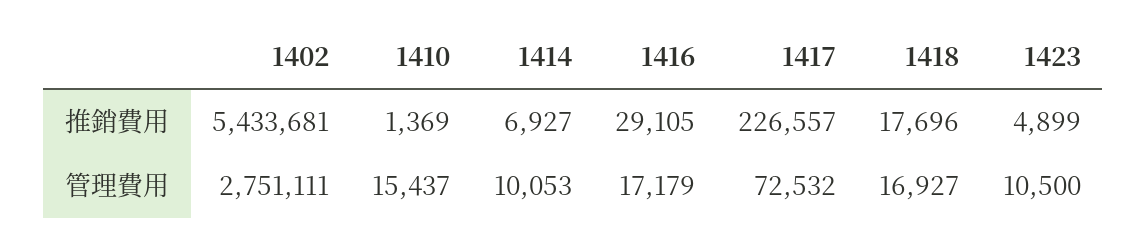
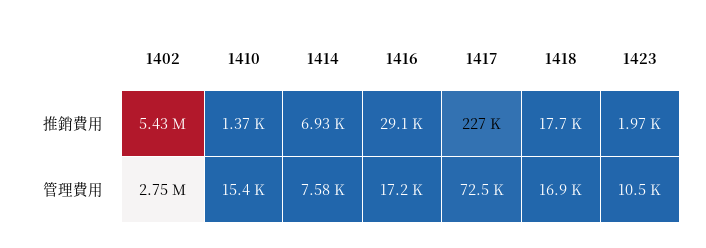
1423, 推銷費用: 4899 -> 1970
1414, 管理費用: 10053 -> 7580

